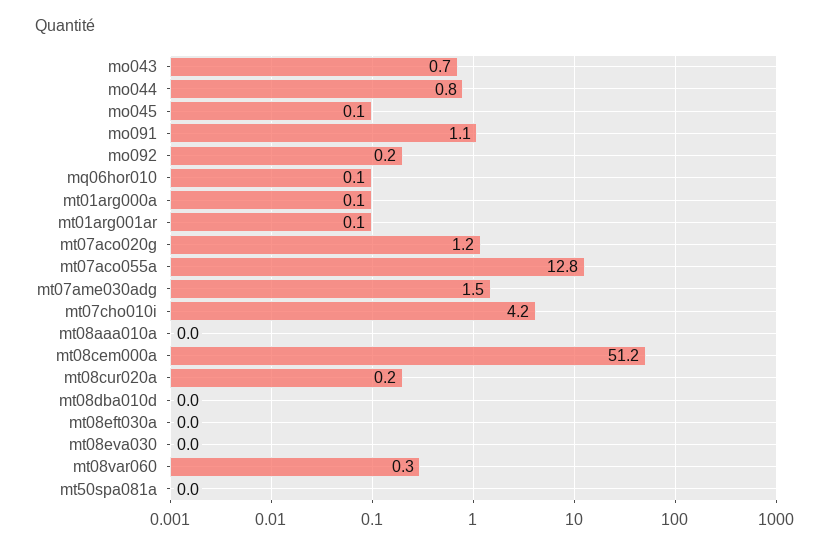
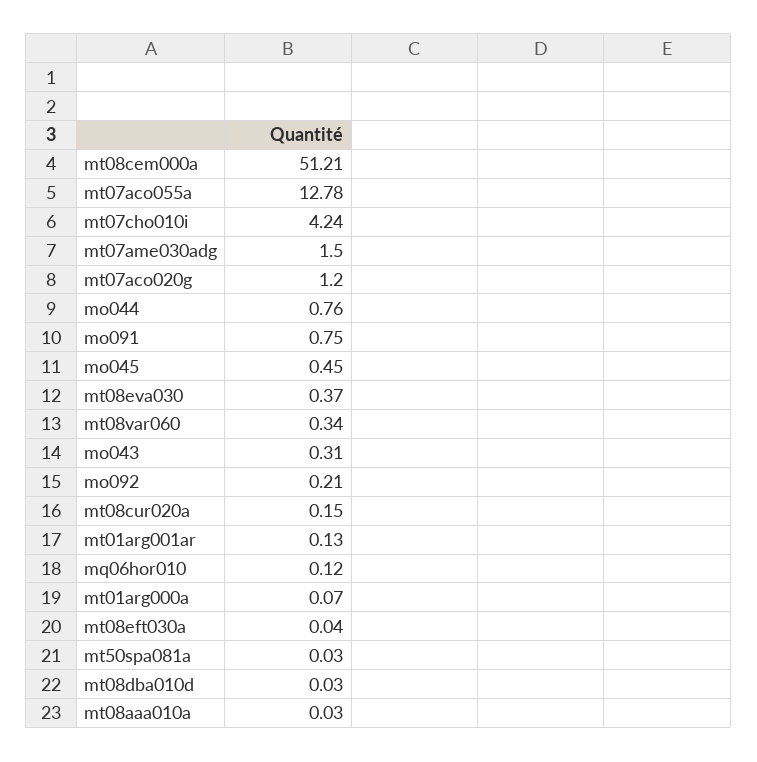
mo043: 0.7 -> 0.31
mo045: 0.1 -> 0.45
mo091: 1.1 -> 0.75
mt08eva030: 0 -> 0.37

